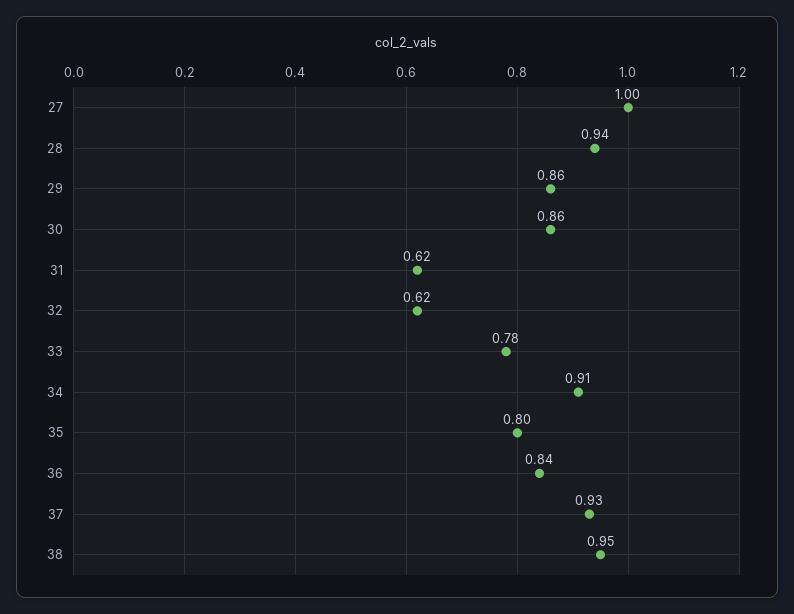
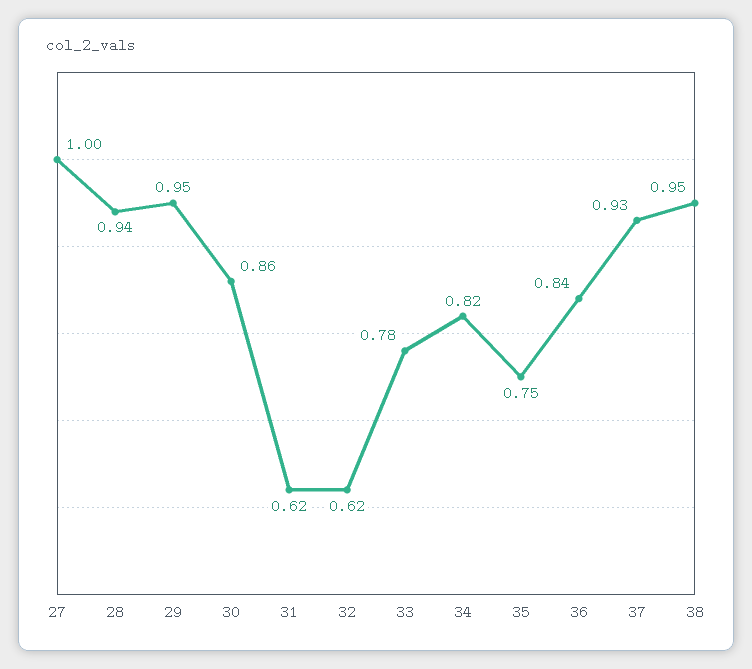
29: 0.86 -> 0.95
34: 0.91 -> 0.82
35: 0.8 -> 0.75

